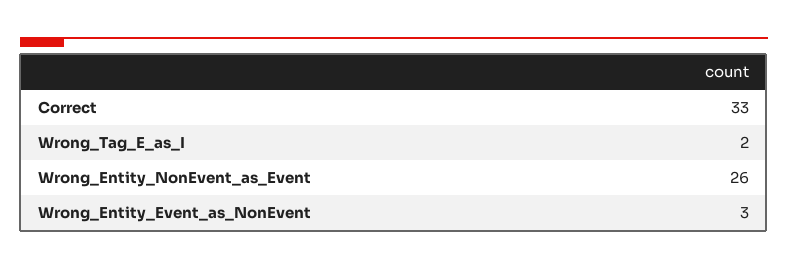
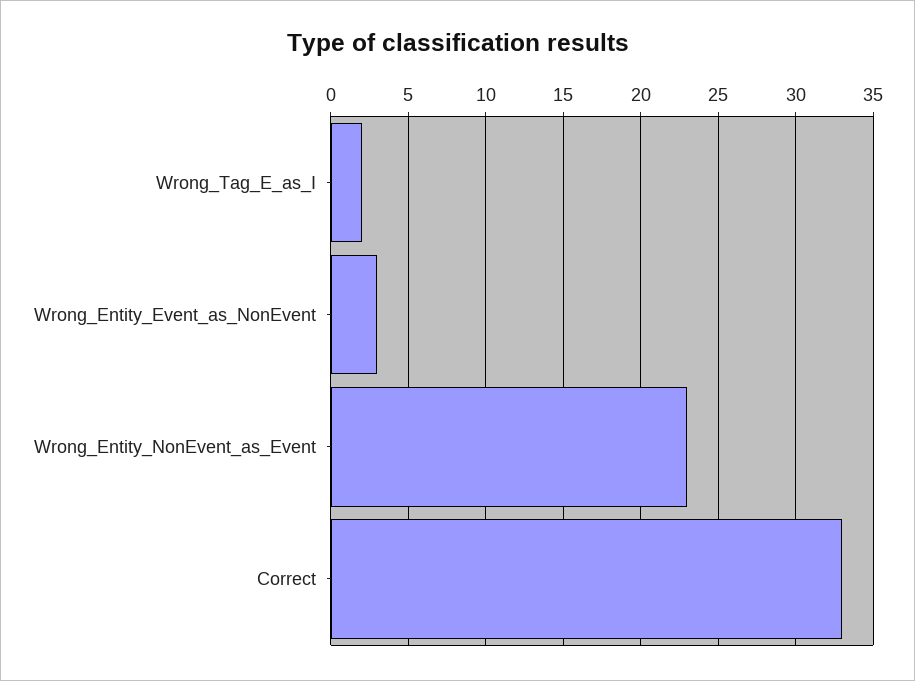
Wrong_Entity_NonEvent_as_Event: 26 -> 23

